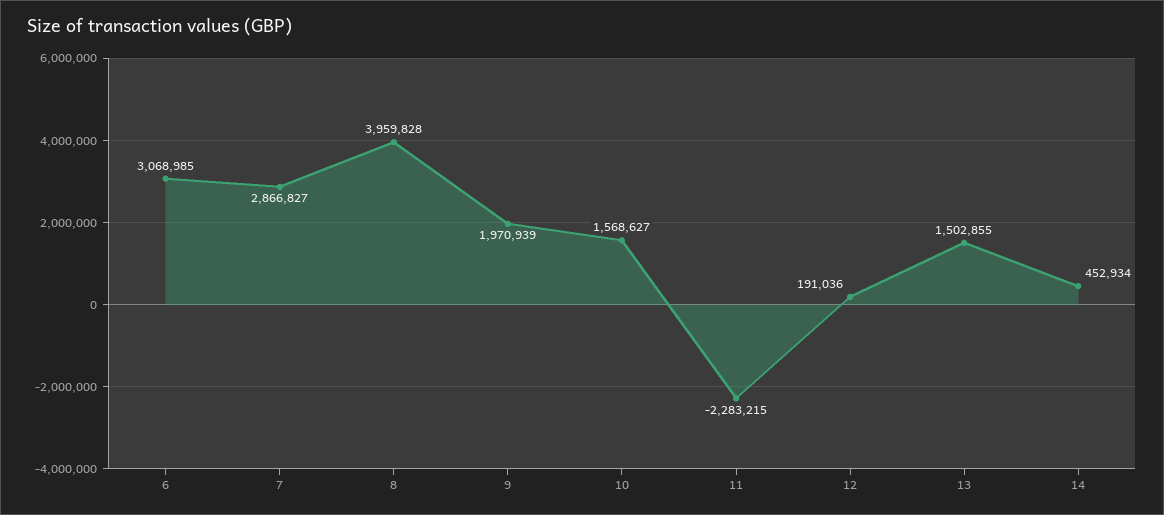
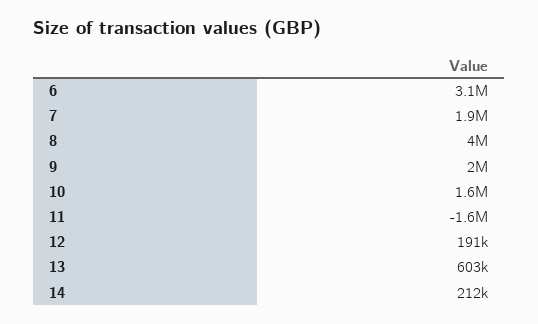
7: 2866827 -> 1900000
11: -2283215 -> -1600000
13: 1502855 -> 603000
14: 452934 -> 212000

